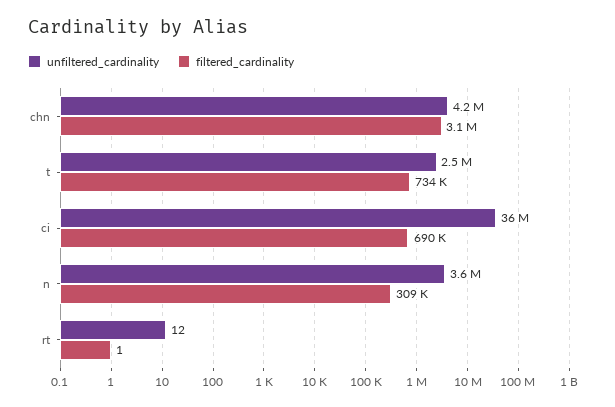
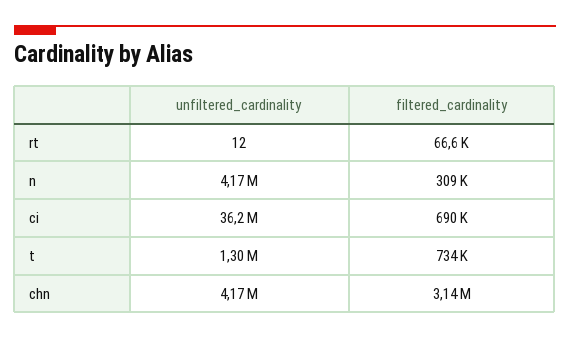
unfiltered_cardinality, t: 2500000 -> 1300000
unfiltered_cardinality, n: 3600000 -> 4170000
filtered_cardinality, rt: 1 -> 66600

